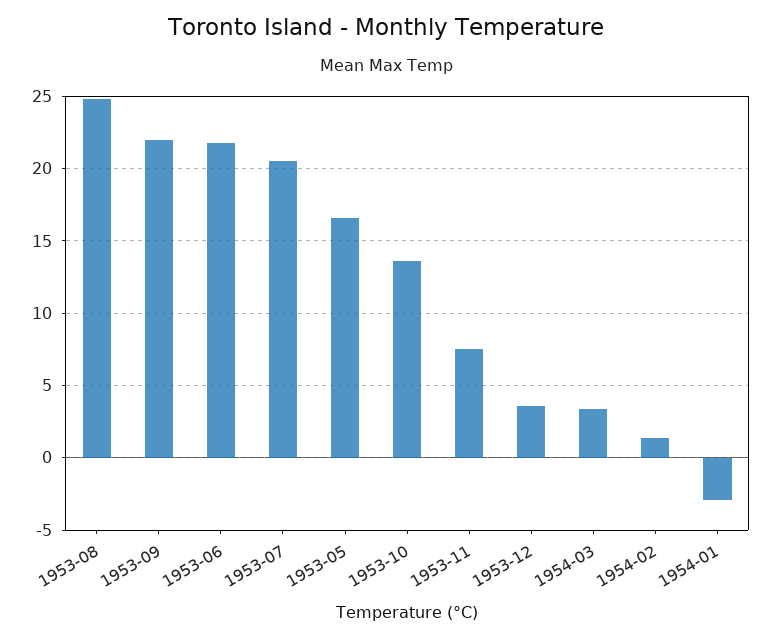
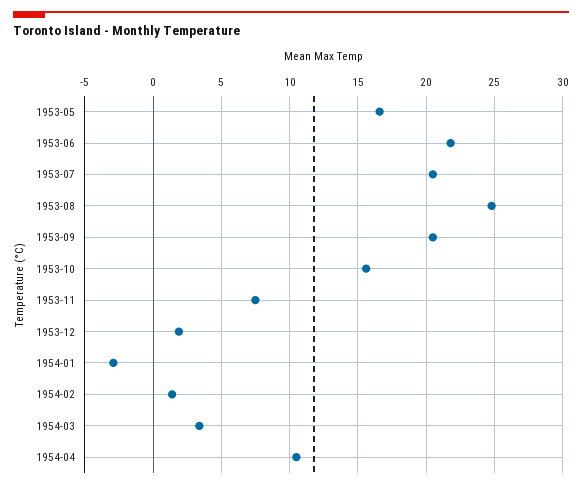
1953-09: 22 -> 20.5
1953-10: 13.5 -> 15.5
1953-12: 3.5 -> 2
1954-04: none -> 10.5

